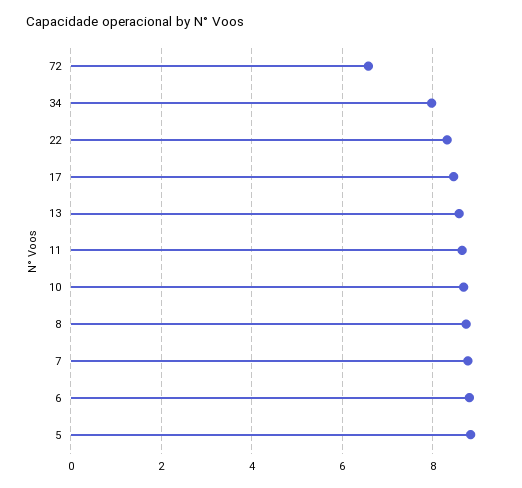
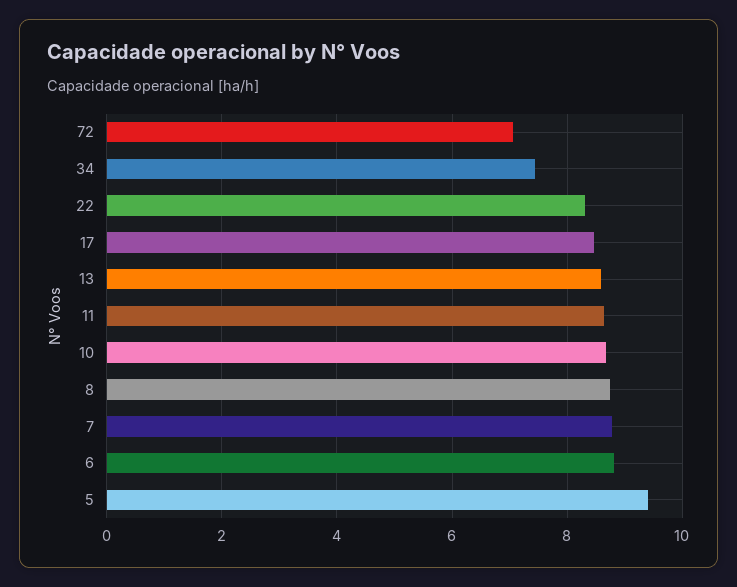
72: 6.6 -> 7
34: 8 -> 7.4
5: 8.8 -> 9.4

